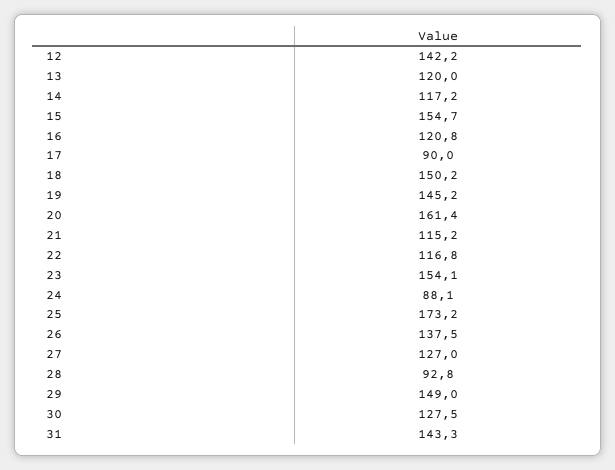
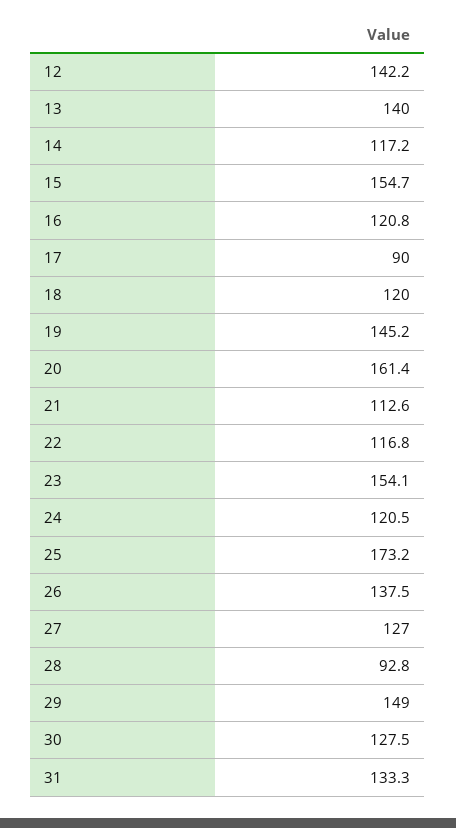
13: 120 -> 140
18: 150.2 -> 120
21: 115.2 -> 112.6
24: 88.1 -> 120.5
31: 143.3 -> 133.3

